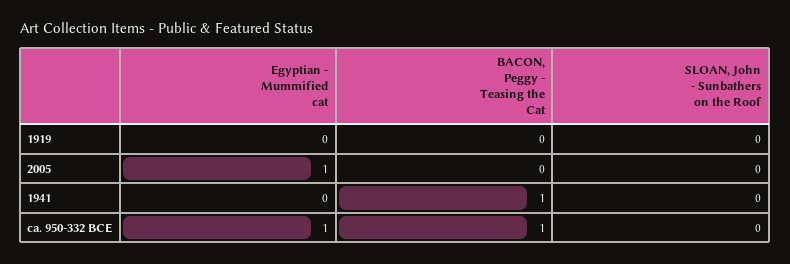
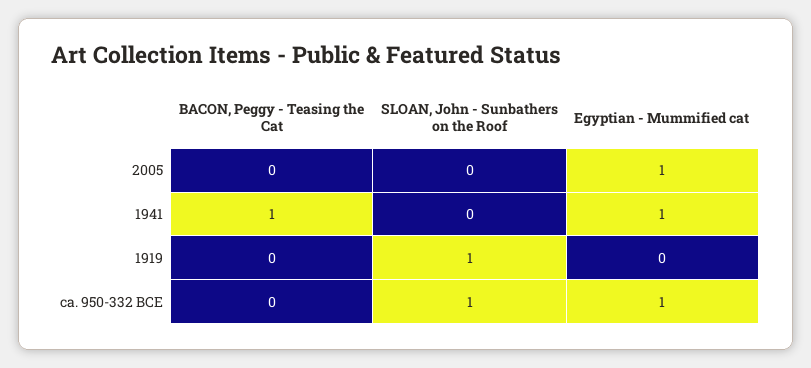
SLOAN, John - Sunbathers on the Roof, 1919: 0 -> 1
Egyptian - Mummified cat, 1941: 0 -> 1
BACON, Peggy - Teasing the Cat, ca. 950-332 BCE: 1 -> 0
SLOAN, John - Sunbathers on the Roof, ca. 950-332 BCE: 0 -> 1

